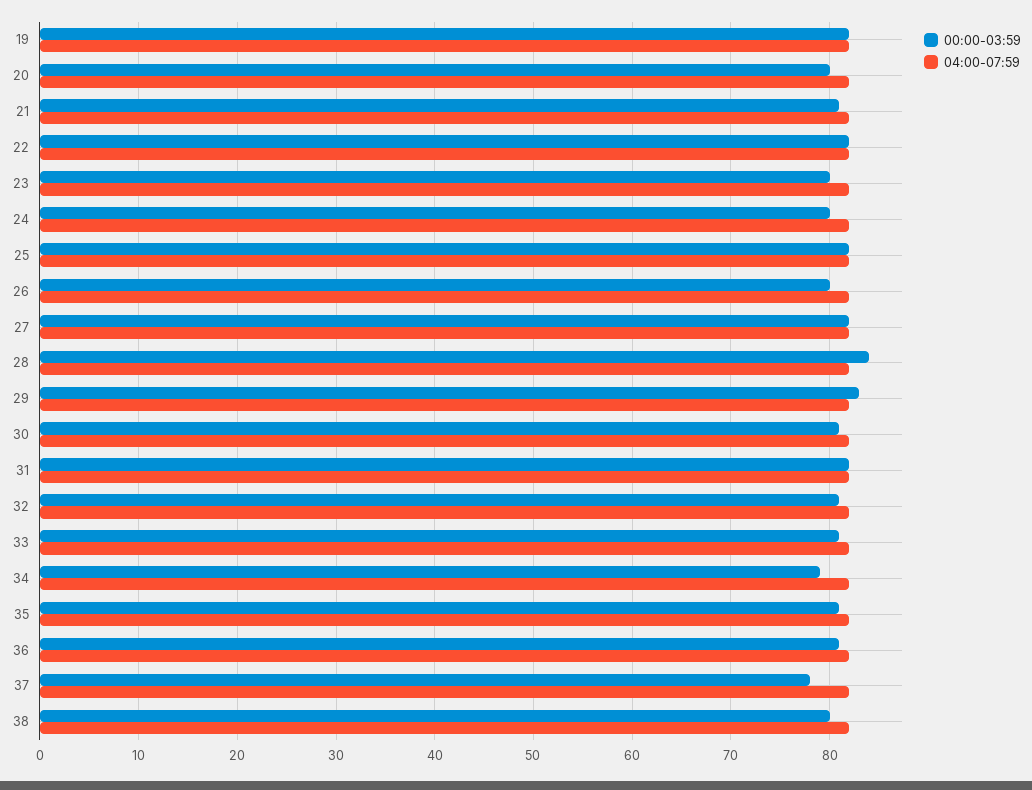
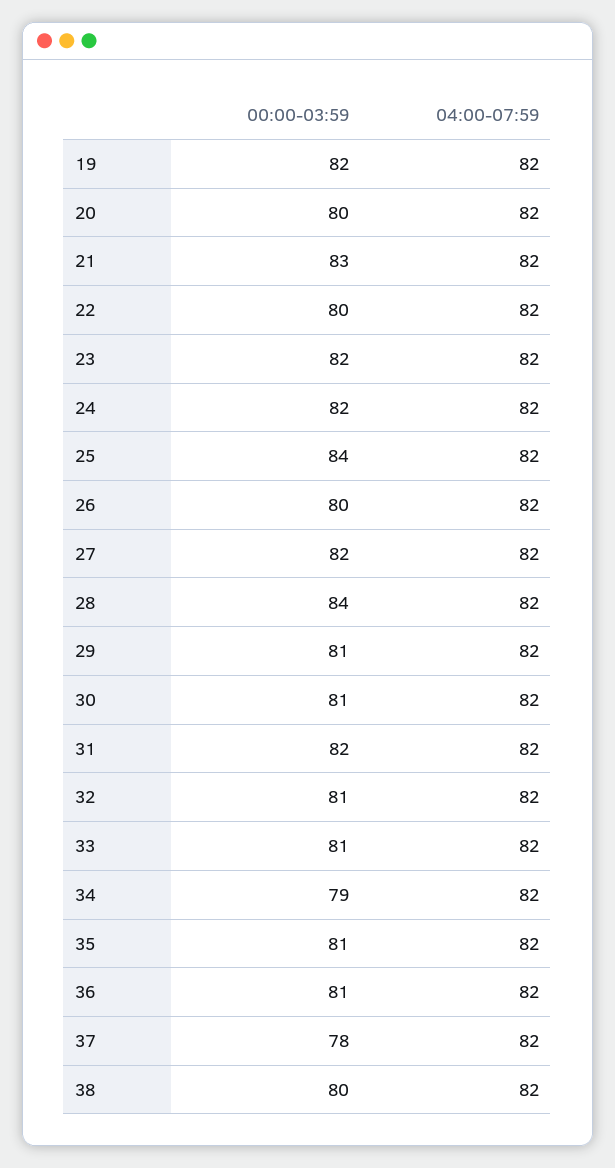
00:00-03:59, 21: 81 -> 83
00:00-03:59, 22: 82 -> 80
00:00-03:59, 23: 80 -> 82
00:00-03:59, 24: 80 -> 82
00:00-03:59, 25: 82 -> 84
00:00-03:59, 29: 83 -> 81

